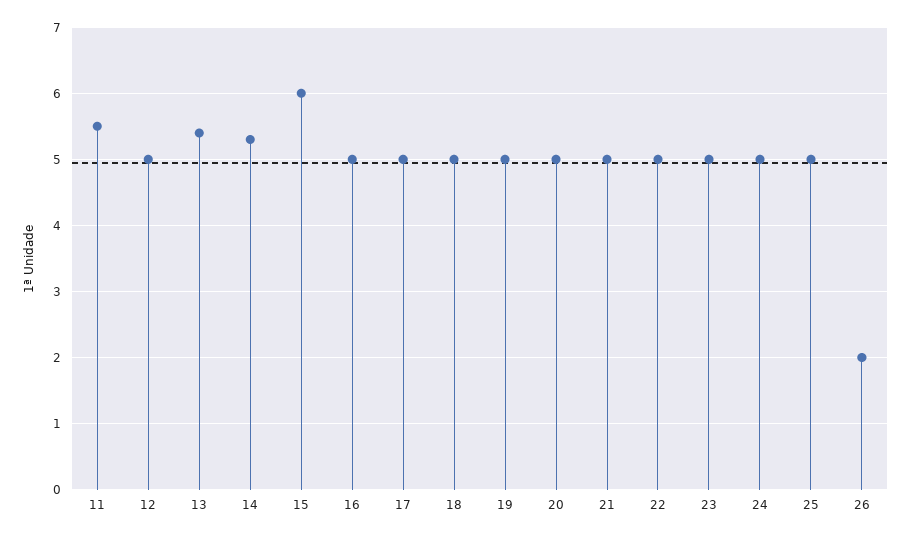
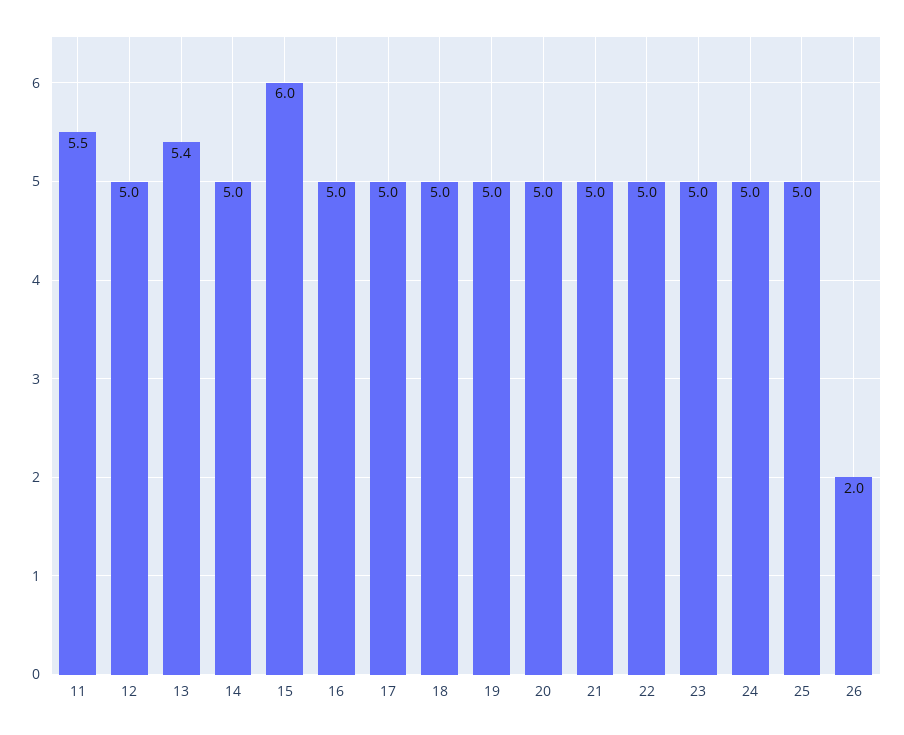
14: 5.3 -> 5

